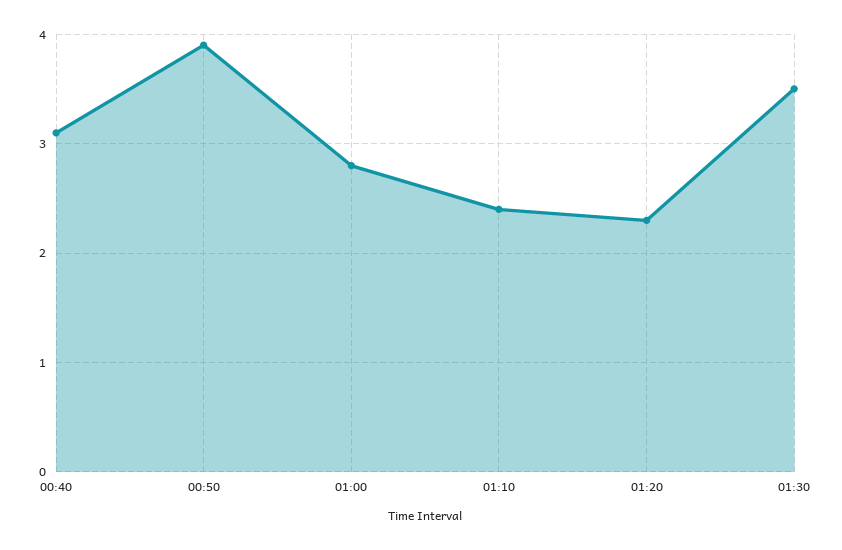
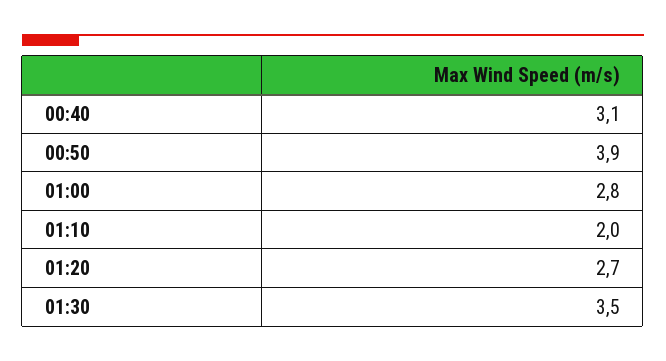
01:10: 2.4 -> 2
01:20: 2.3 -> 2.7

